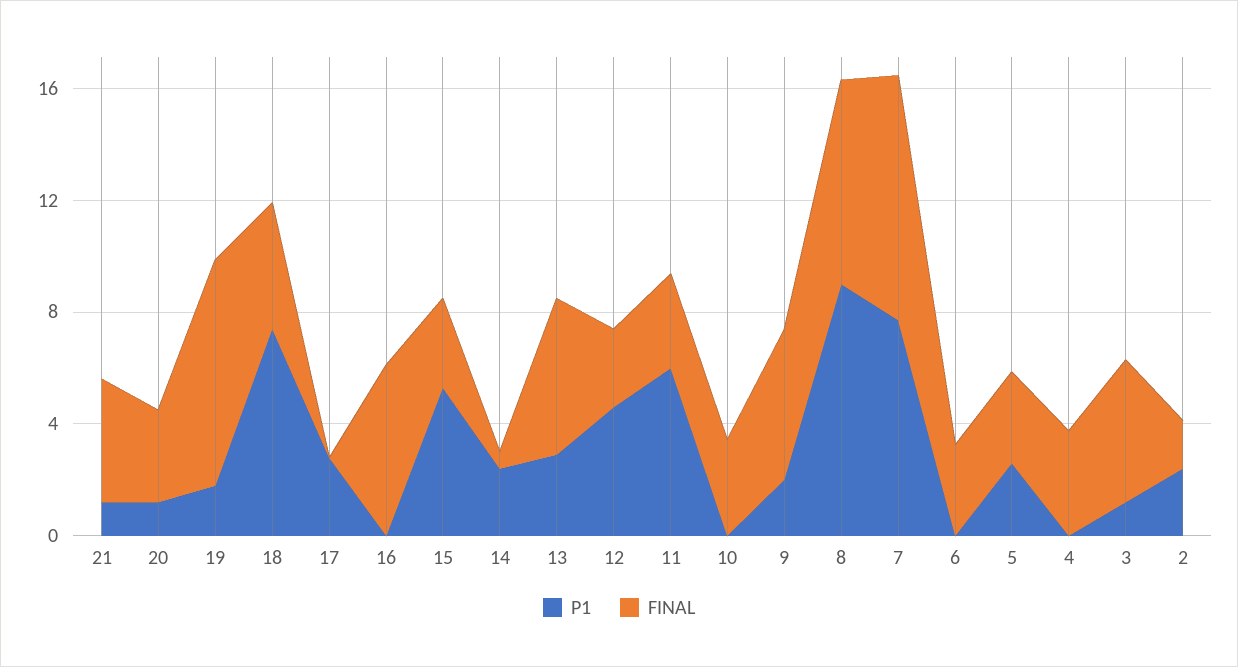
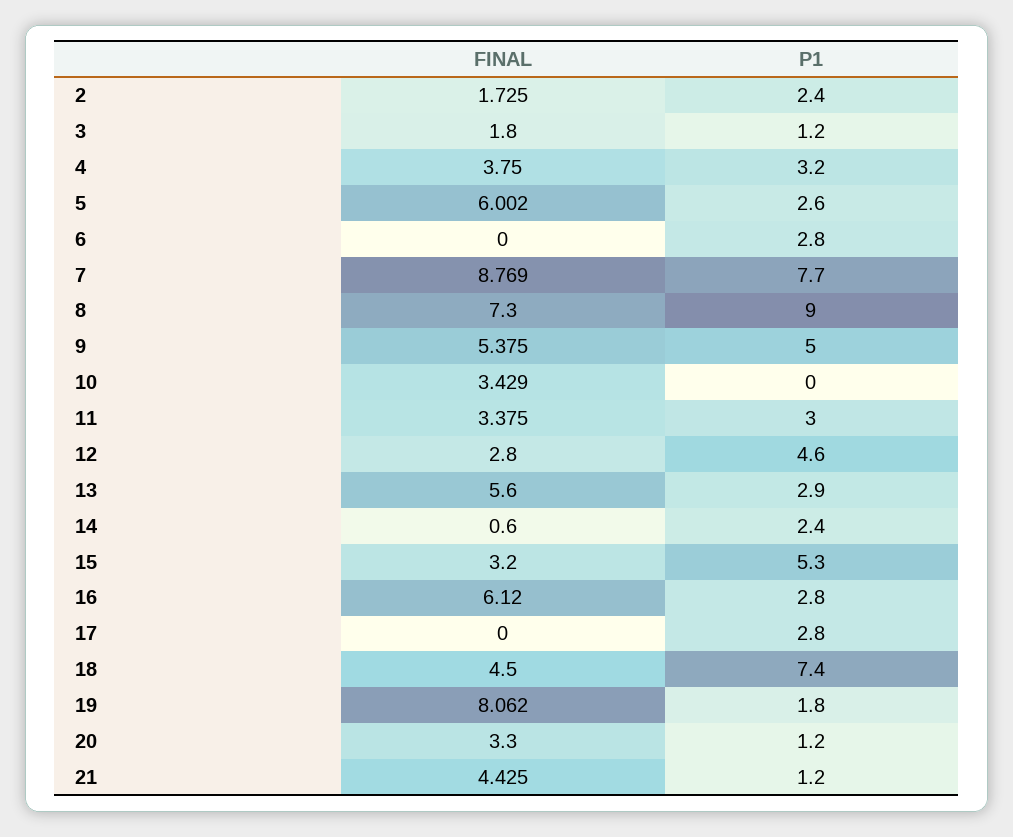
P1, 16: 0 -> 2.8
P1, 11: 6 -> 3
P1, 9: 2 -> 5
P1, 6: 0 -> 2.8
FINAL, 6: 3 -> 0
FINAL, 5: 3 -> 6.002
P1, 4: 0 -> 3.2
FINAL, 3: 5 -> 1.8

